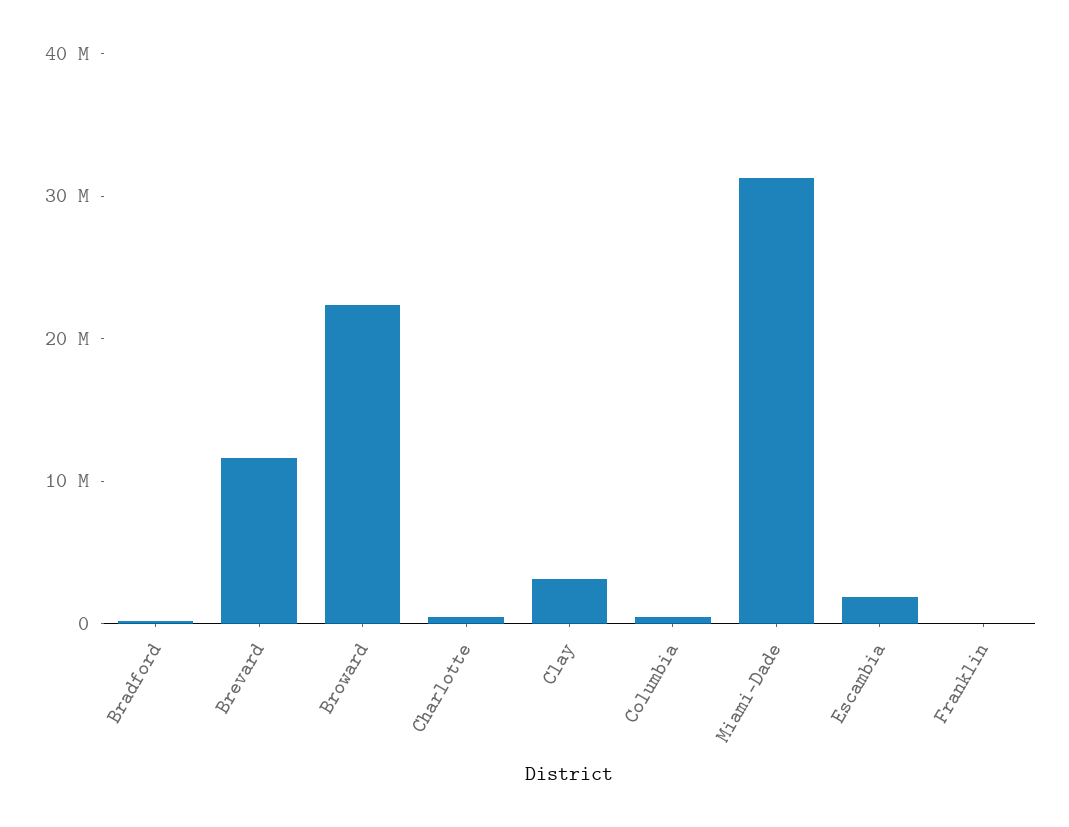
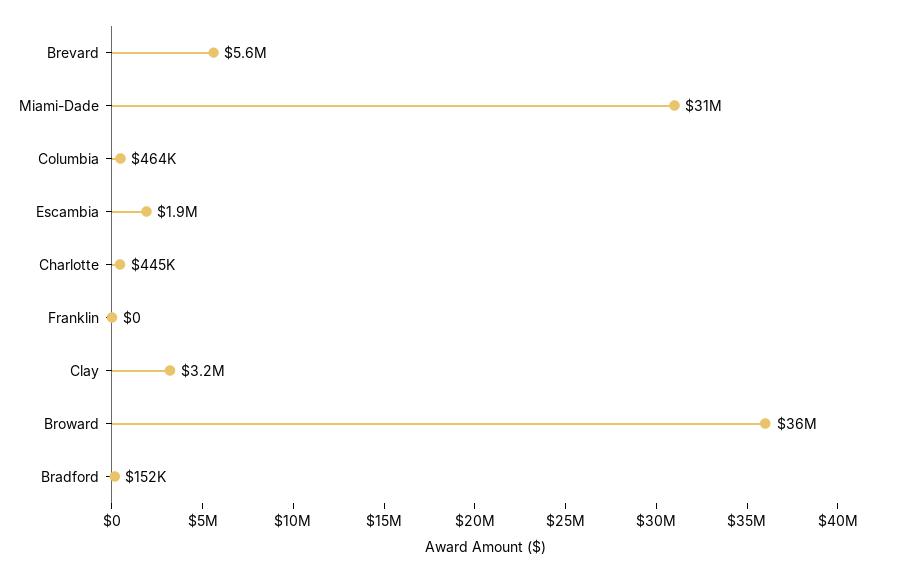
Brevard: 12000000 -> 5600000
Broward: 22000000 -> 36000000

